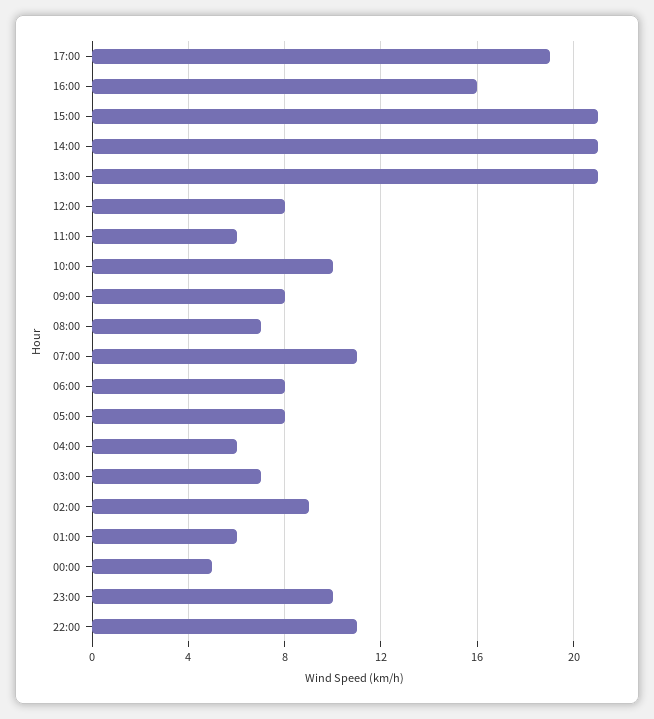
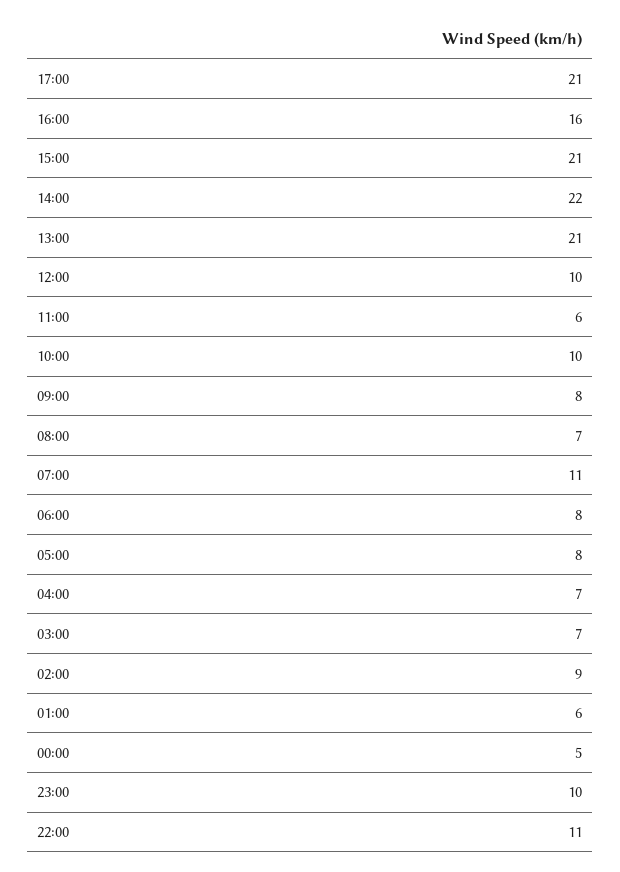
17:00: 19 -> 21
14:00: 21 -> 22
12:00: 8 -> 10
04:00: 6 -> 7

